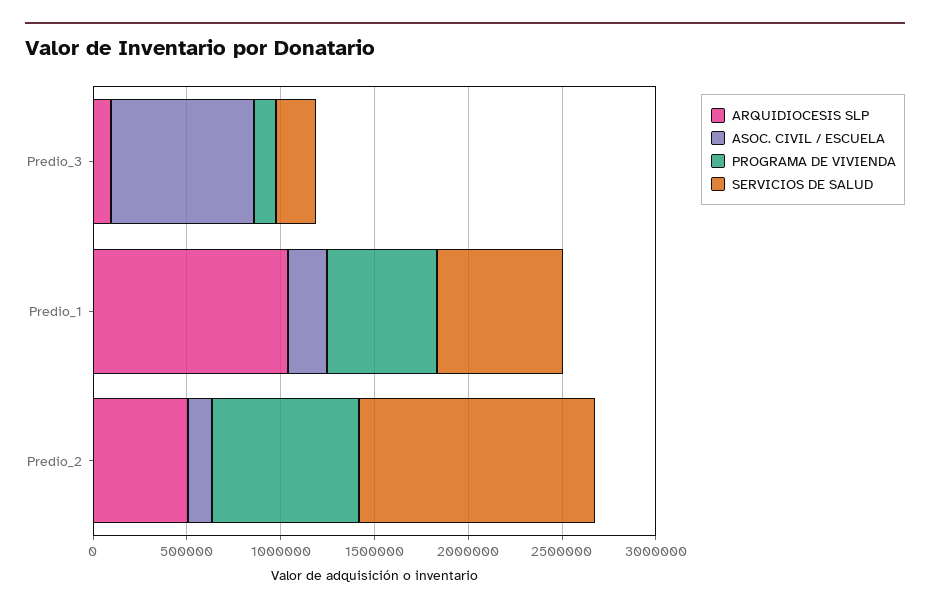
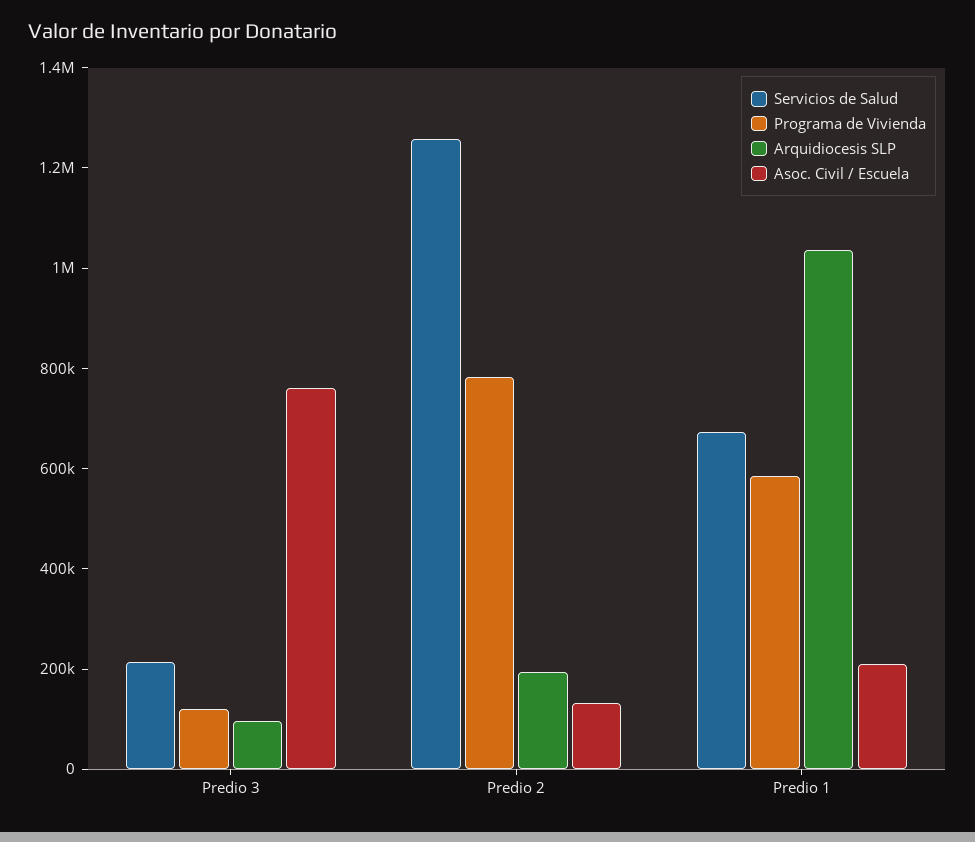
ARQUIDIOCESIS SLP, Predio_2: 500000 -> 200000

